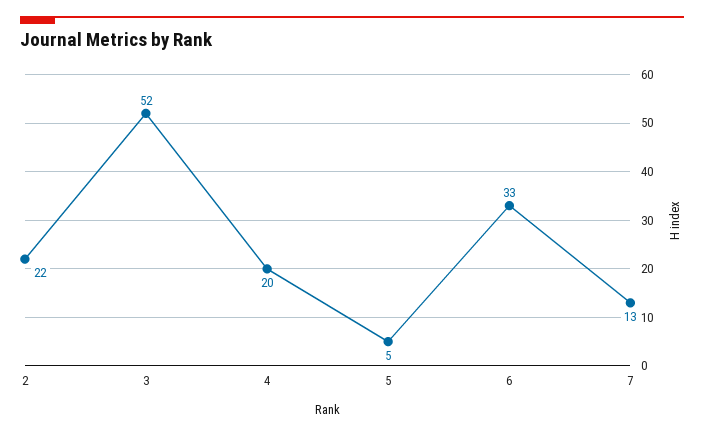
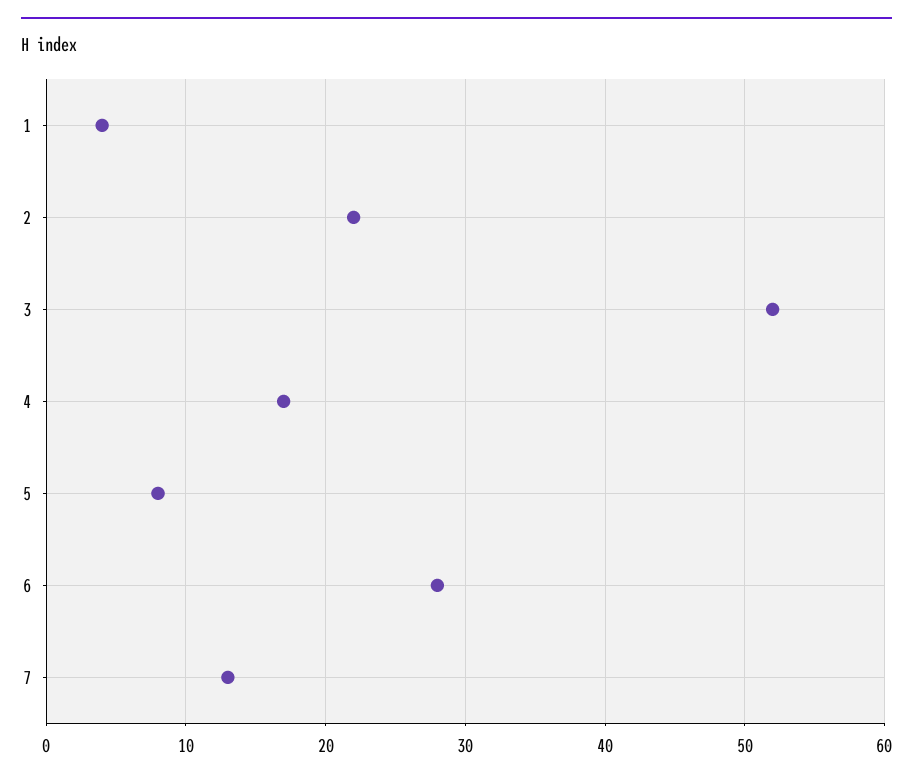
4: 20 -> 17
5: 5 -> 8
6: 33 -> 28
1: none -> 4

